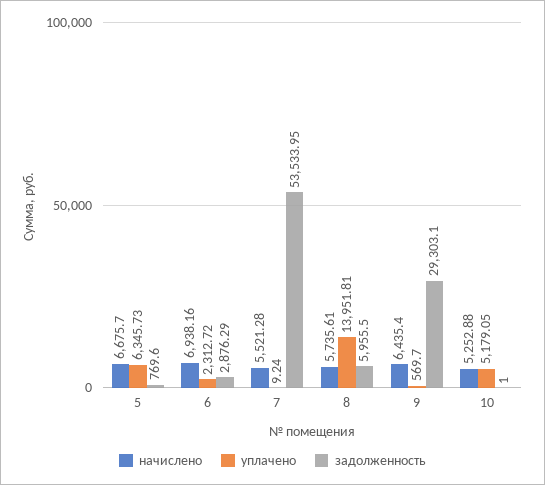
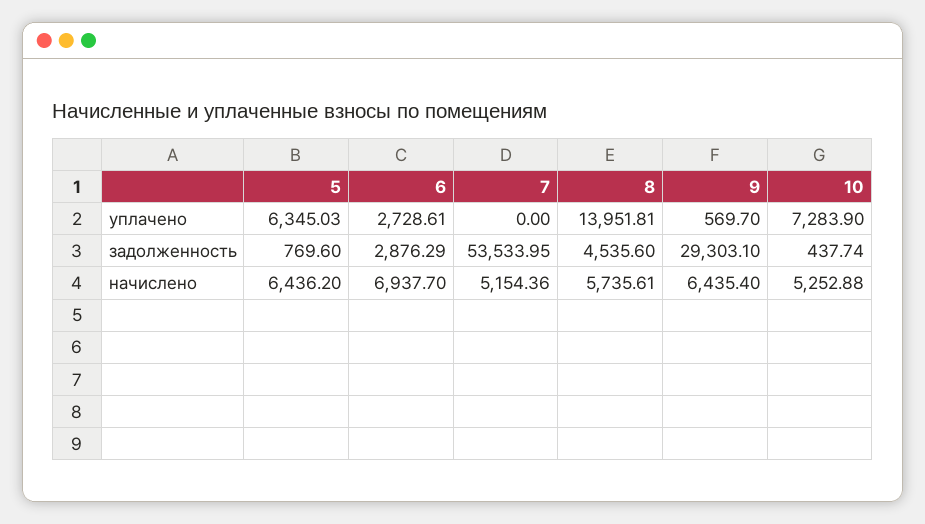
начислено, 5: 6675.7 -> 6436.2
уплачено, 5: 6345.73 -> 6345.03
начислено, 6: 6938.16 -> 6937.7
уплачено, 6: 2312.72 -> 2728.61
начислено, 7: 5521.28 -> 5154.36
уплачено, 7: 9.24 -> 0
задолженность, 8: 5955.5 -> 4535.6
уплачено, 10: 5179.05 -> 7283.9
задолженность, 10: 1 -> 437.74

